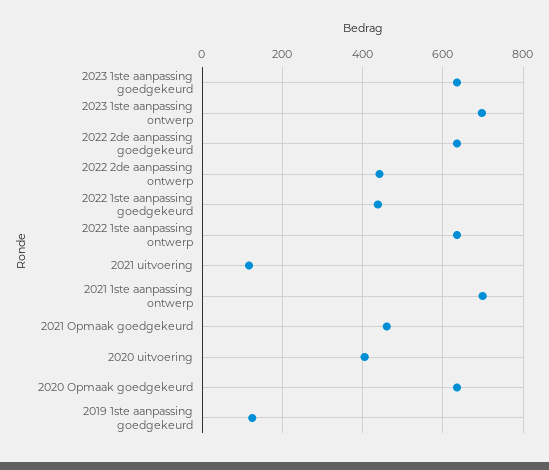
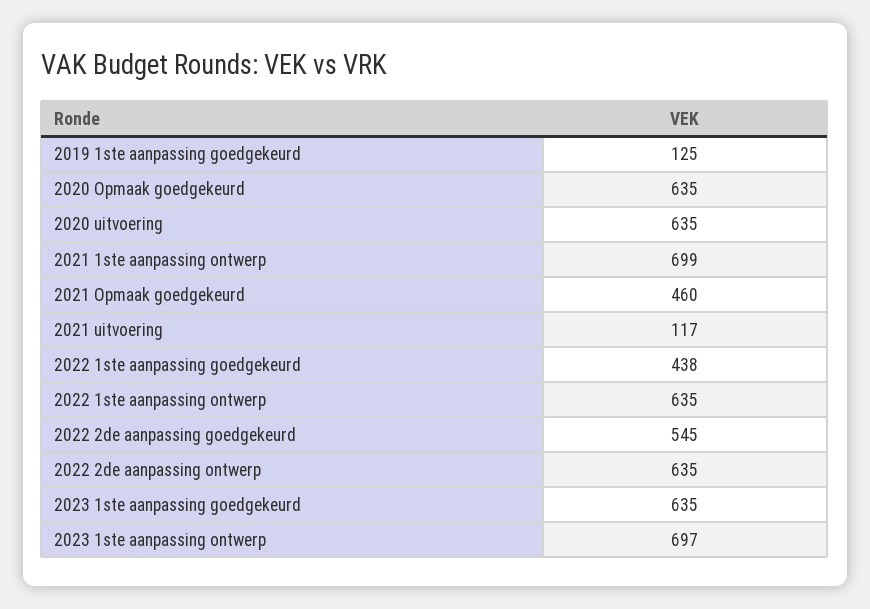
2022 2de aanpassing goedgekeurd: 640 -> 545
2022 2de aanpassing ontwerp: 440 -> 635
2020 uitvoering: 400 -> 635

